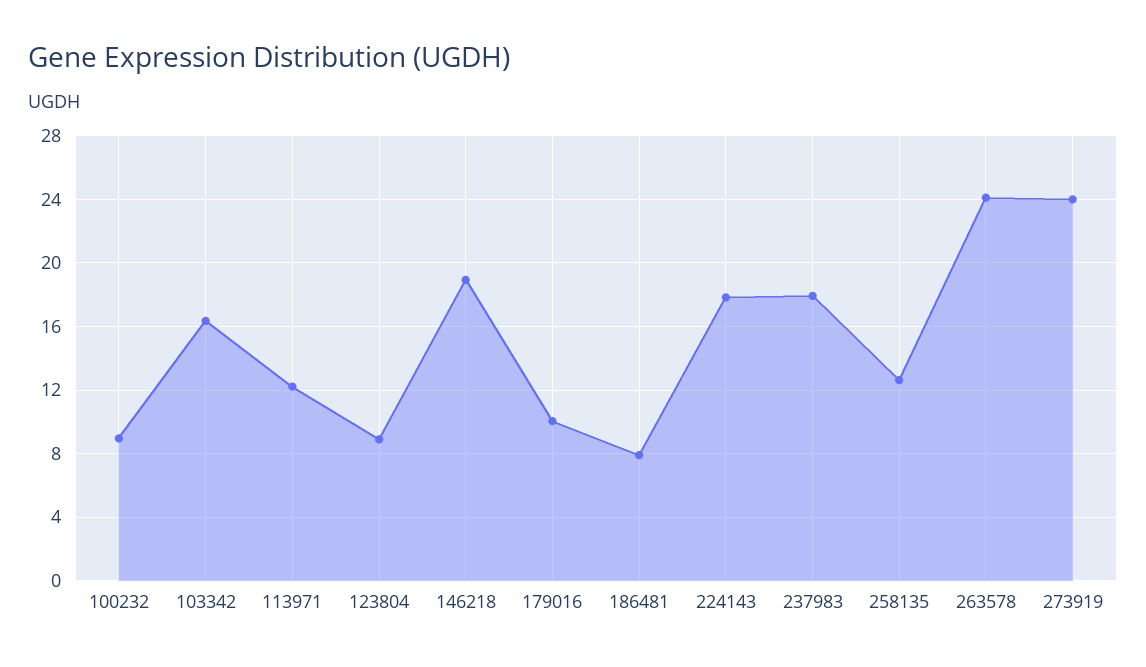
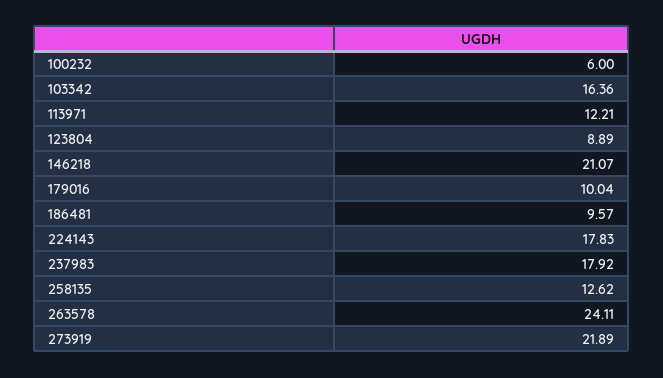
100232: 9 -> 6
146218: 19 -> 21.07
186481: 8 -> 9.57
273919: 24 -> 21.89

